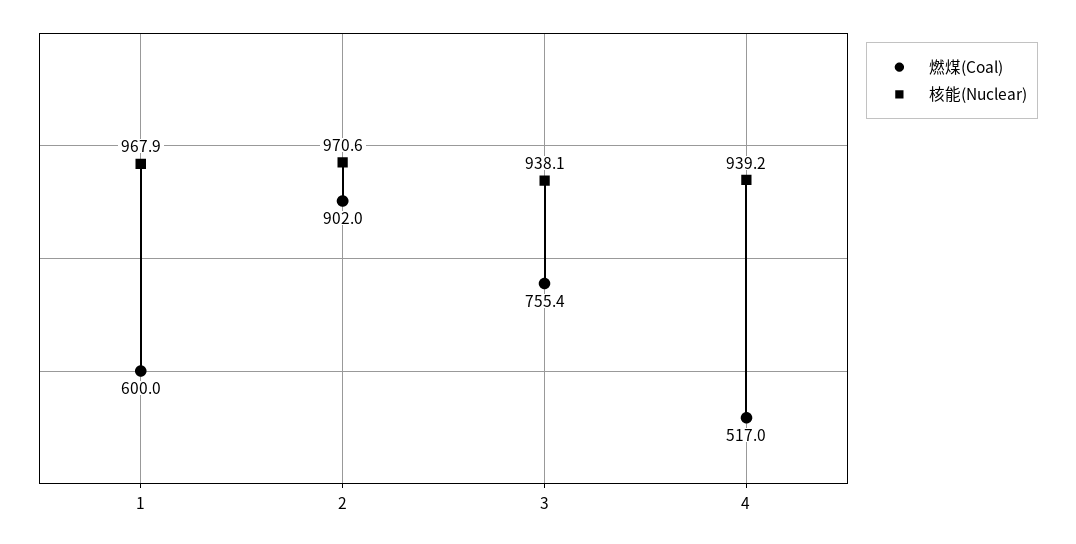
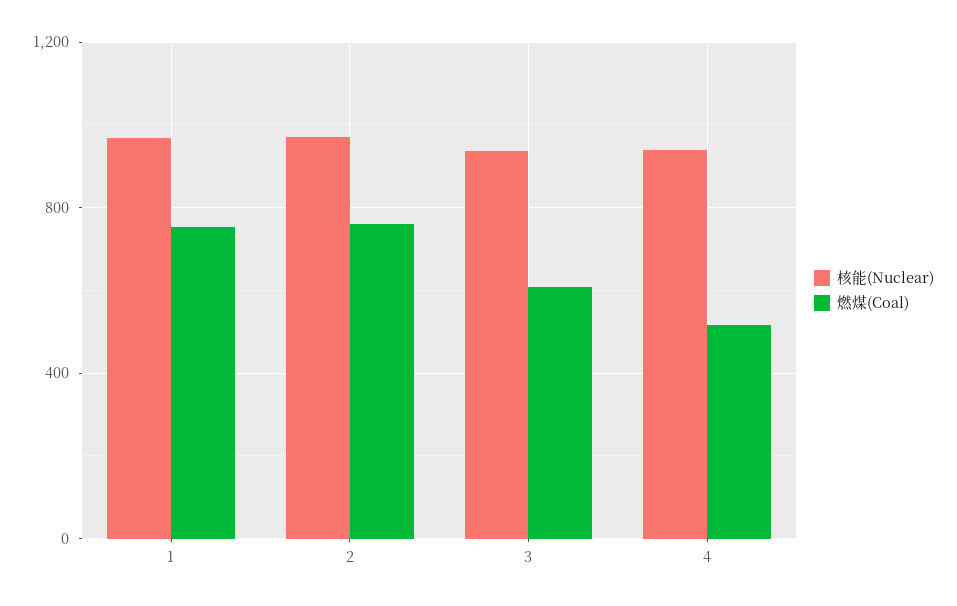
燃煤(Coal), 1: 600 -> 750
燃煤(Coal), 2: 902 -> 750
燃煤(Coal), 3: 755.4 -> 600

